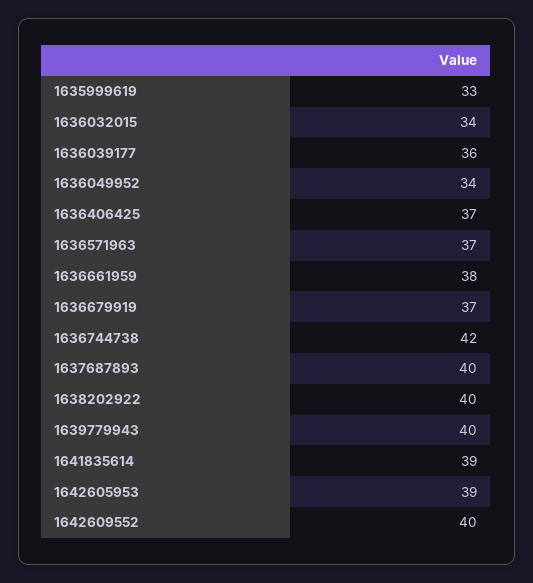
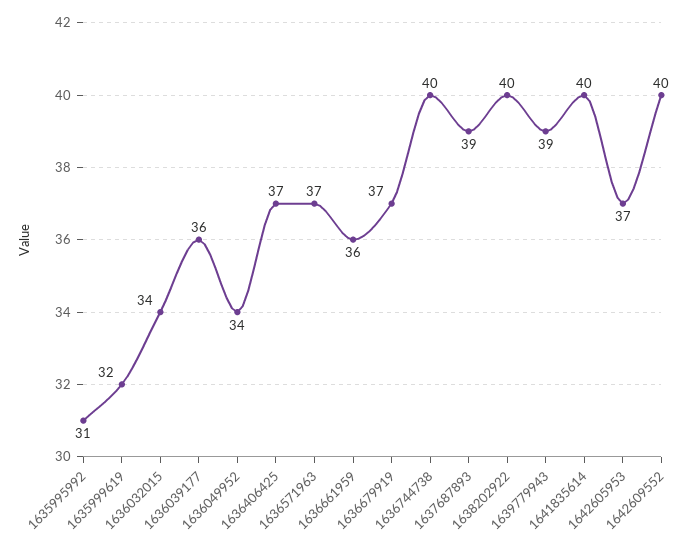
1635999619: 33 -> 32
1636661959: 38 -> 36
1636744738: 42 -> 40
1637687893: 40 -> 39
1639779943: 40 -> 39
1641835614: 39 -> 40
1642605953: 39 -> 37
1635995992: none -> 31

